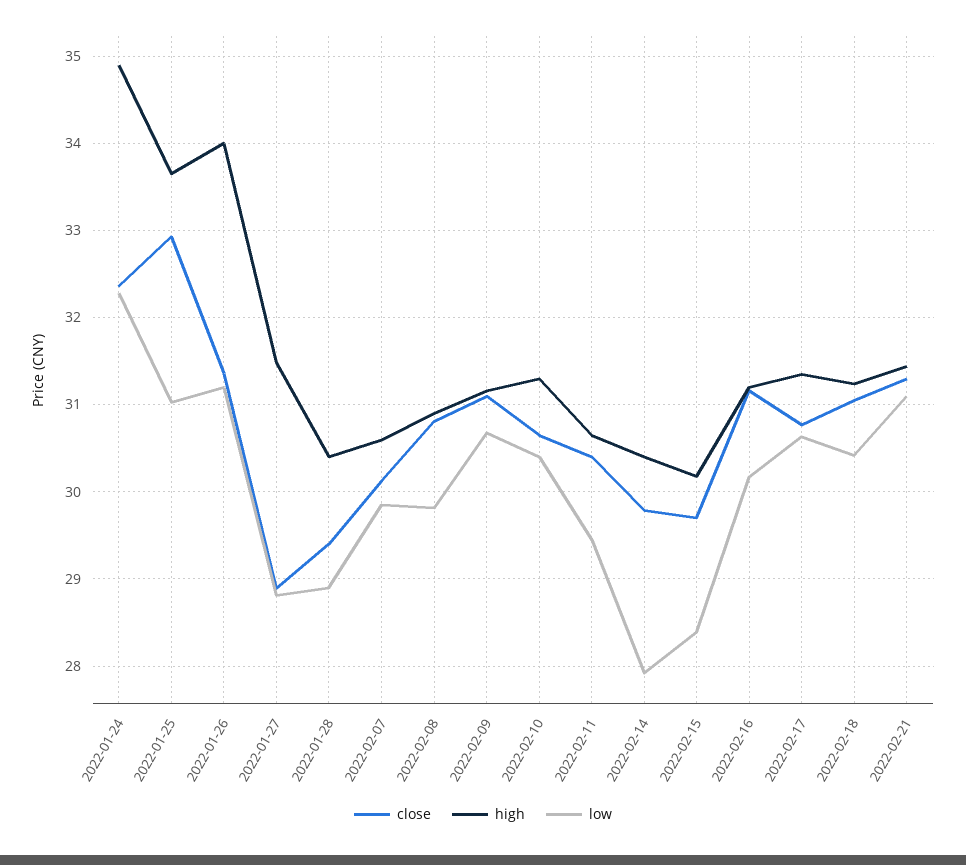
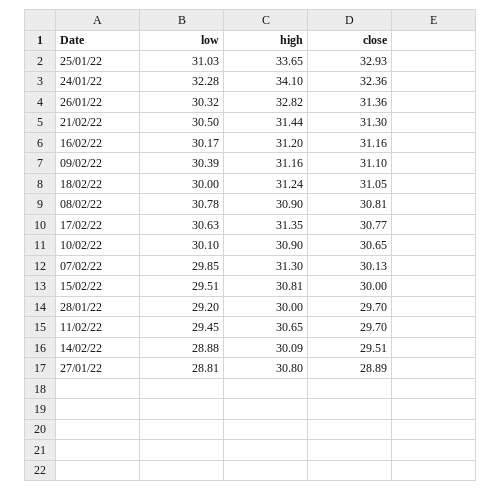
high, 2022-01-24: 34.9 -> 34.1
high, 2022-01-26: 34 -> 32.82
low, 2022-01-26: 31.2 -> 30.32
high, 2022-01-27: 31.5 -> 30.8
close, 2022-01-28: 29.4 -> 29.7
high, 2022-01-28: 30.4 -> 30
low, 2022-01-28: 28.9 -> 29.2
high, 2022-02-07: 30.6 -> 31.3
low, 2022-02-08: 29.8 -> 30.78
low, 2022-02-09: 30.7 -> 30.39
high, 2022-02-10: 31.3 -> 30.9
low, 2022-02-10: 30.4 -> 30.1
close, 2022-02-11: 30.4 -> 29.7
close, 2022-02-14: 29.8 -> 29.51
high, 2022-02-14: 30.4 -> 30.09
low, 2022-02-14: 27.9 -> 28.88
close, 2022-02-15: 29.7 -> 30
high, 2022-02-15: 30.2 -> 30.81
low, 2022-02-15: 28.4 -> 29.51
low, 2022-02-18: 30.4 -> 30
low, 2022-02-21: 31.1 -> 30.5

